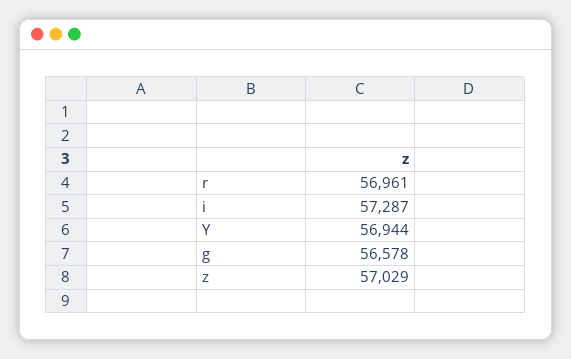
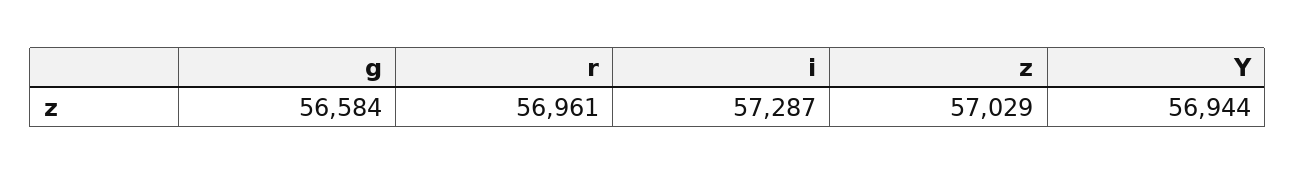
g: 56578 -> 56584

